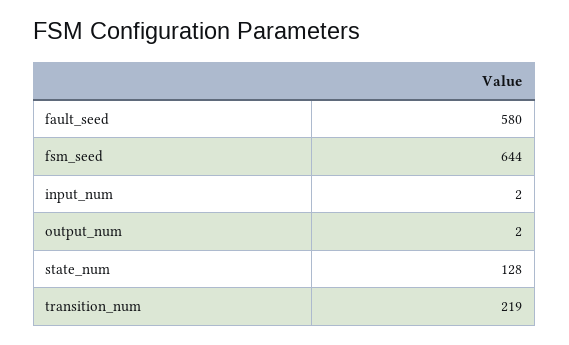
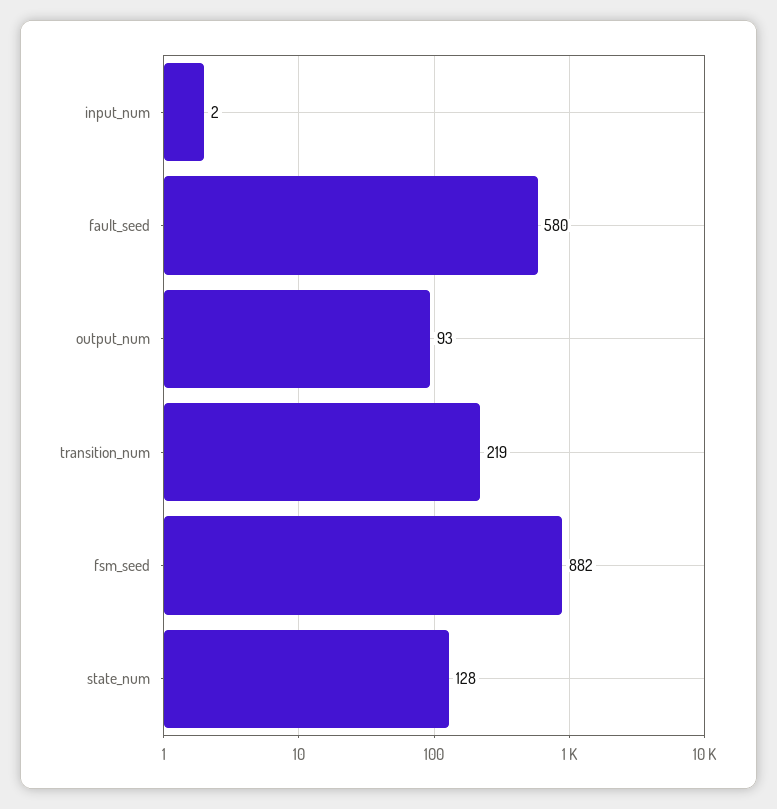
fsm_seed: 644 -> 882
output_num: 2 -> 93

